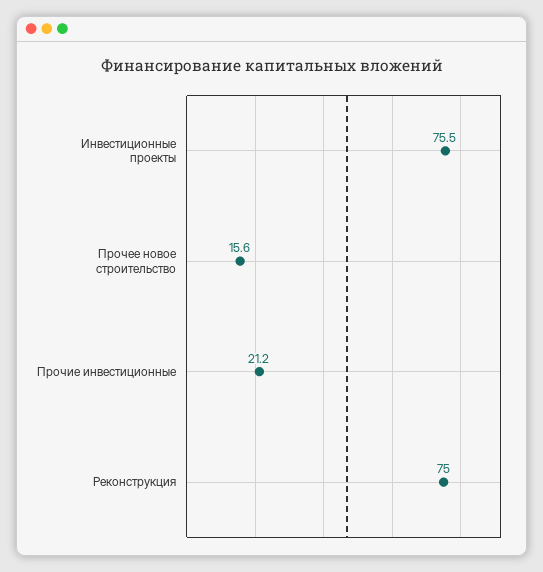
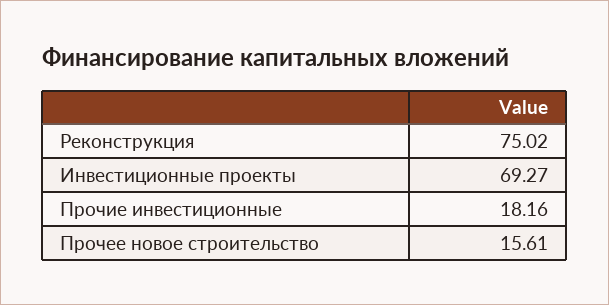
Инвестиционные проекты: 75.5 -> 69.27
Прочие инвестиционные: 21.2 -> 18.16

